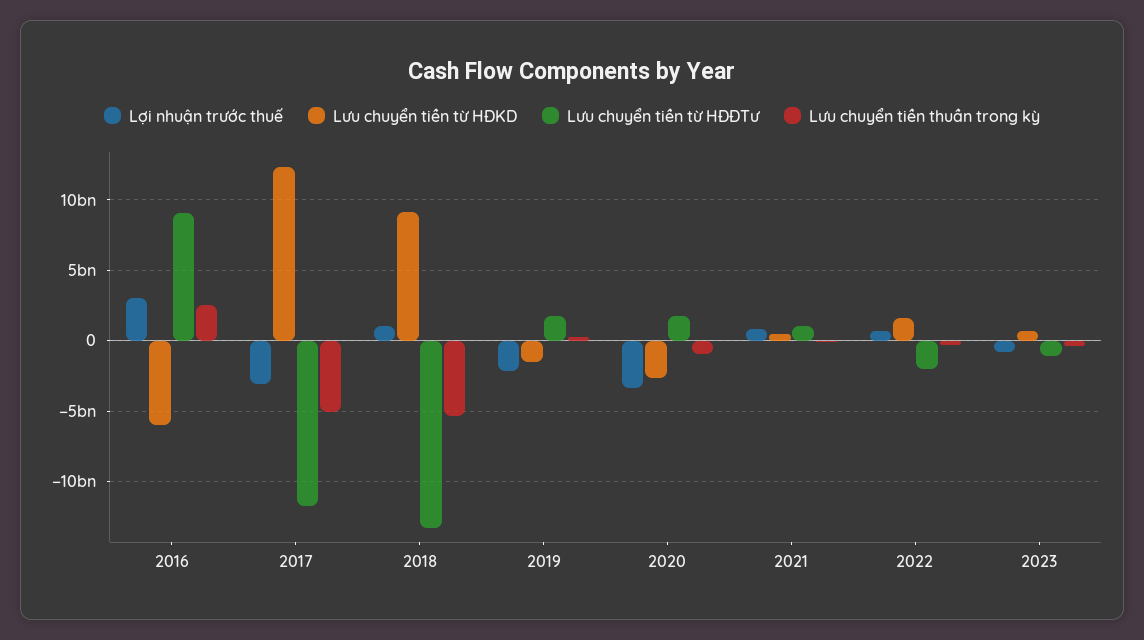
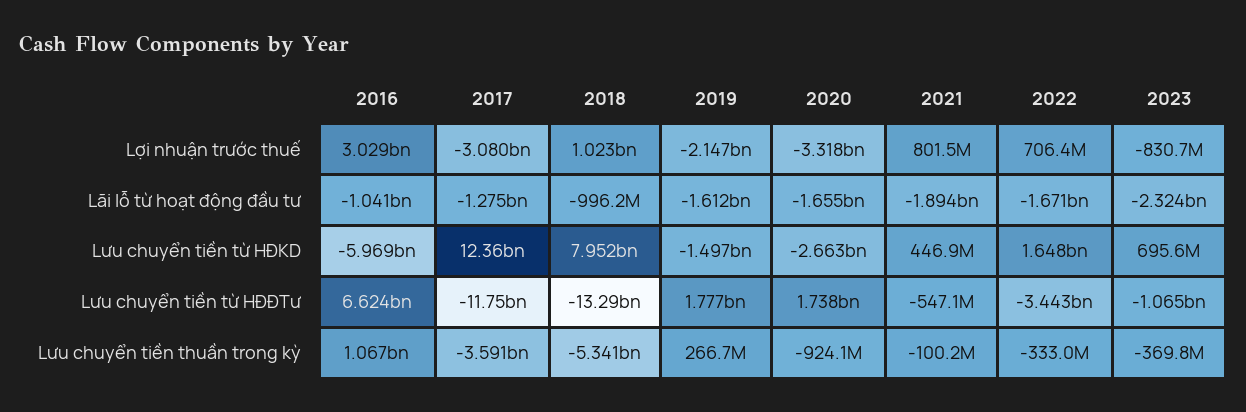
Lưu chuyển tiền từ HĐĐTư, 2016: 9000000000 -> 6624000000
Lưu chuyển tiền thuần trong kỳ, 2016: 2500000000 -> 1067000000
Lưu chuyển tiền thuần trong kỳ, 2017: -5000000000 -> -3591000000
Lưu chuyển tiền từ HĐKD, 2018: 9000000000 -> 7952000000
Lưu chuyển tiền từ HĐĐTư, 2021: 1000000000 -> -547100000
Lưu chuyển tiền từ HĐĐTư, 2022: -2000000000 -> -3443000000
Lãi lỗ từ hoạt động đầu tư, 2016: none -> -1041000000
Lãi lỗ từ hoạt động đầu tư, 2017: none -> -1275000000
Lãi lỗ từ hoạt động đầu tư, 2018: none -> -996200000
Lãi lỗ từ hoạt động đầu tư, 2019: none -> -1612000000
Lãi lỗ từ hoạt động đầu tư, 2020: none -> -1655000000
Lãi lỗ từ hoạt động đầu tư, 2021: none -> -1894000000
Lãi lỗ từ hoạt động đầu tư, 2022: none -> -1671000000
Lãi lỗ từ hoạt động đầu tư, 2023: none -> -2324000000

